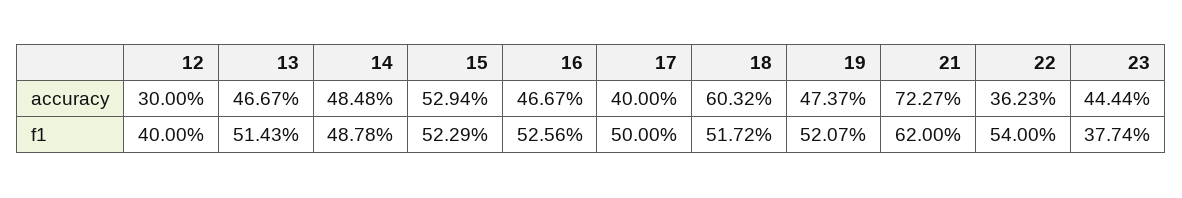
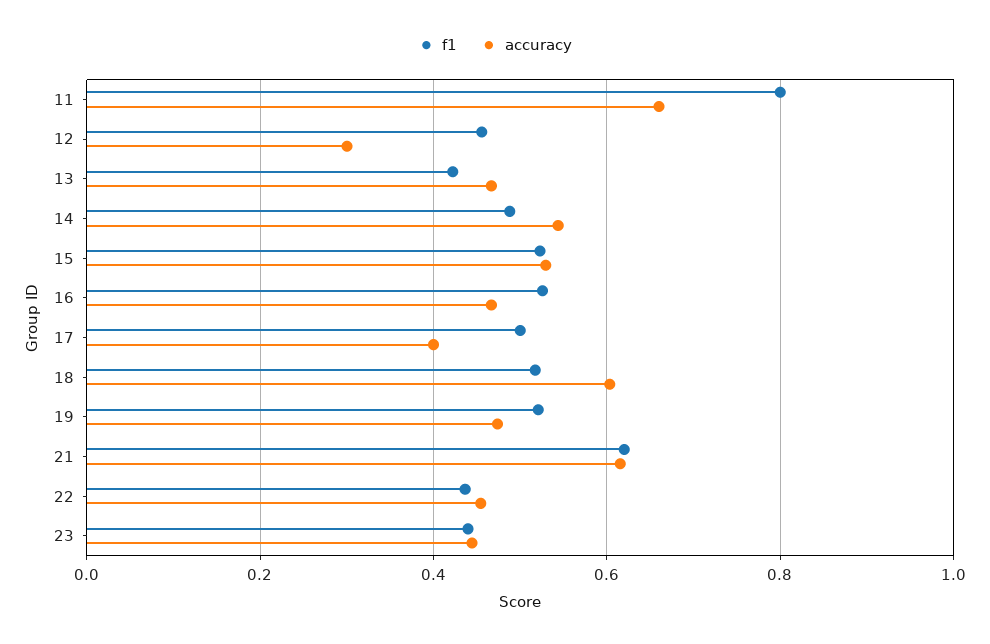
accuracy, 14: 0.4848 -> 0.54
accuracy, 21: 0.7227 -> 0.62
accuracy, 22: 0.3623 -> 0.46
f1, 12: 0.4 -> 0.46
f1, 13: 0.5143 -> 0.42
f1, 22: 0.54 -> 0.44
f1, 23: 0.3774 -> 0.44
f1, 11: none -> 0.8
accuracy, 11: none -> 0.66

